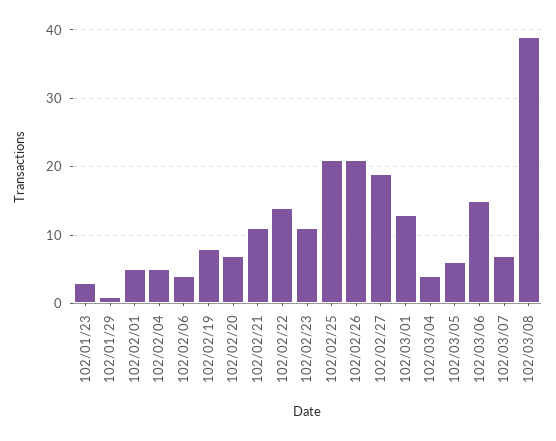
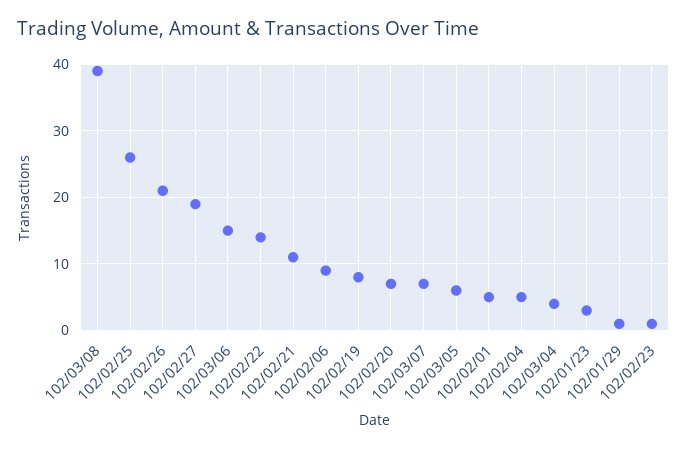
102/02/06: 4 -> 9
102/02/23: 11 -> 1
102/02/25: 21 -> 26
102/03/01: 13 -> none

